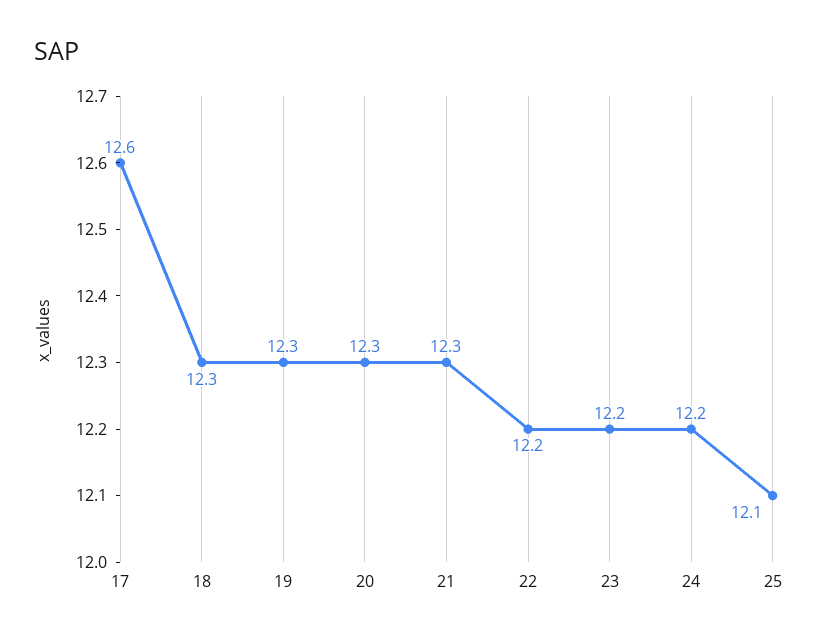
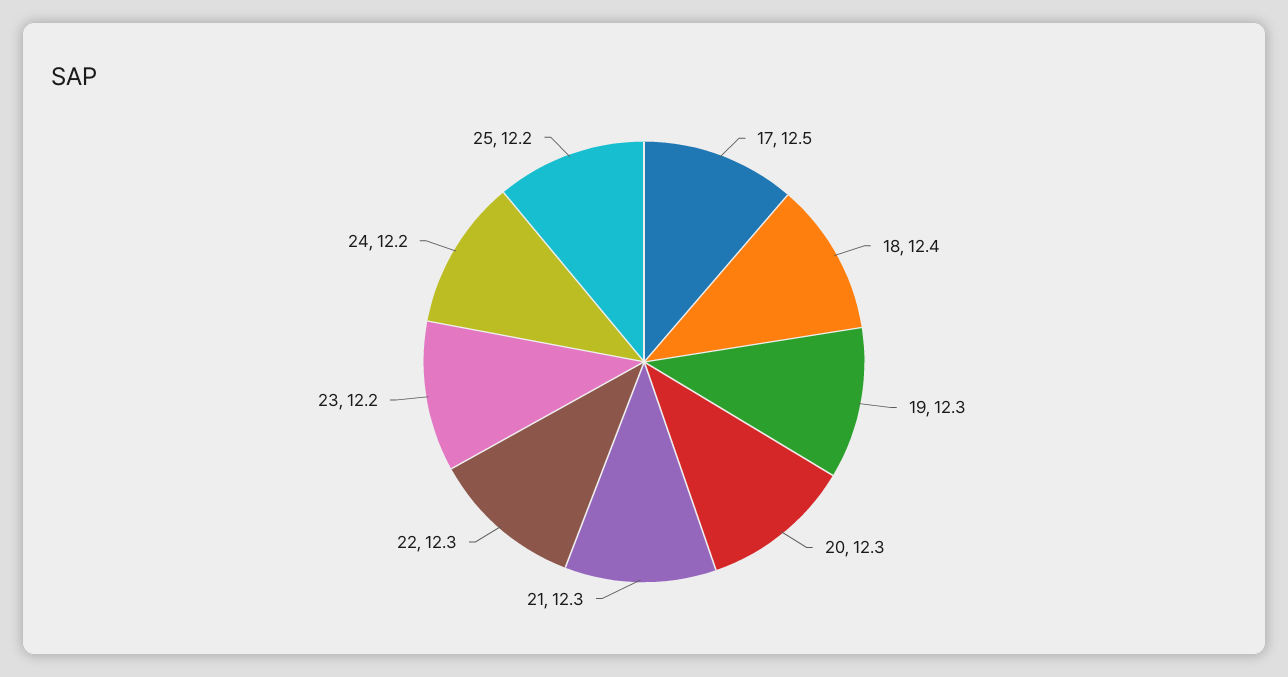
17: 12.6 -> 12.5
18: 12.3 -> 12.4
22: 12.2 -> 12.3
25: 12.1 -> 12.2

